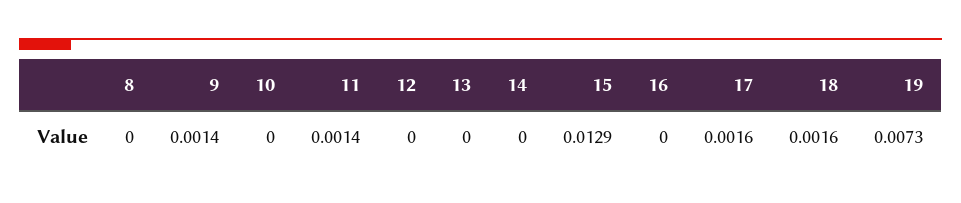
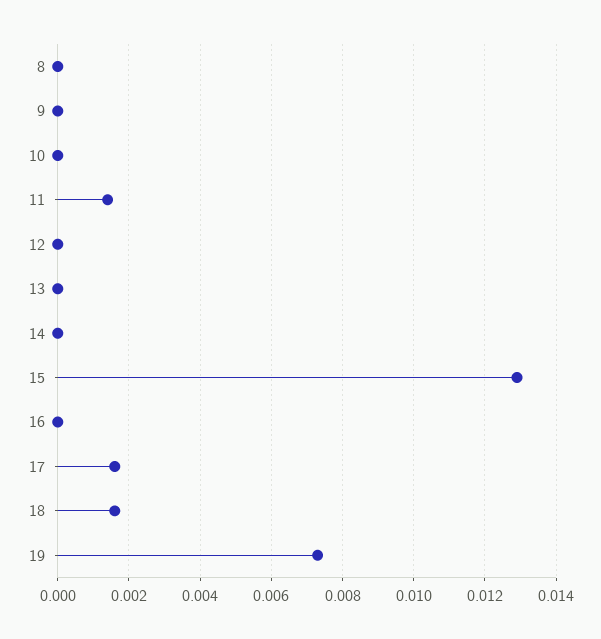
9: 0.0014 -> 0

